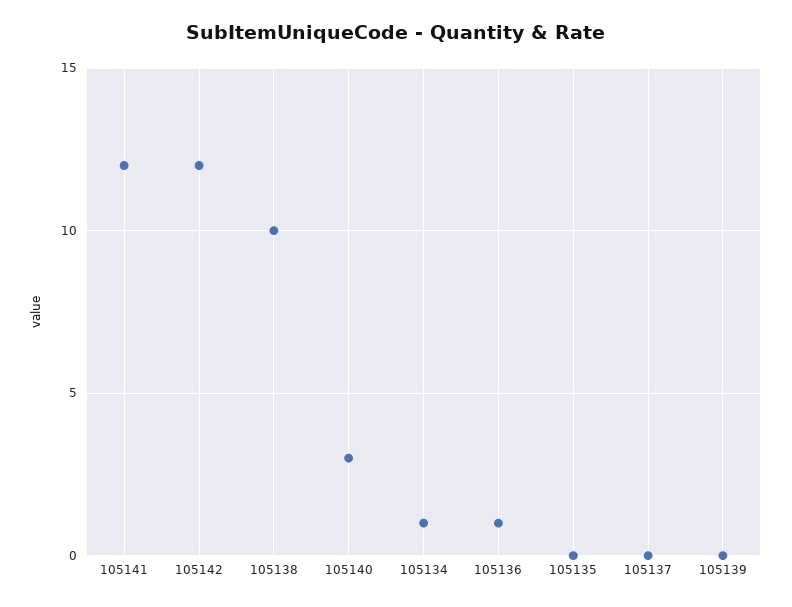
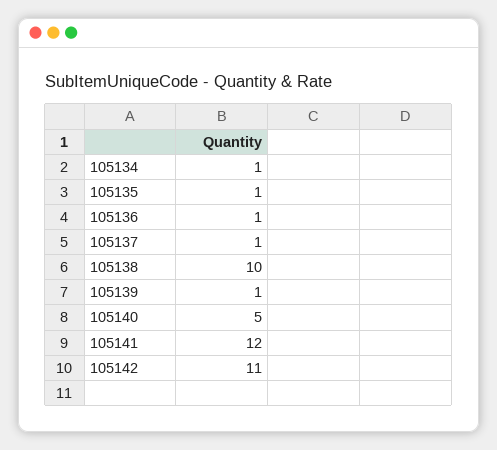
105142: 12 -> 11
105140: 3 -> 5
105135: 0 -> 1
105137: 0 -> 1
105139: 0 -> 1

